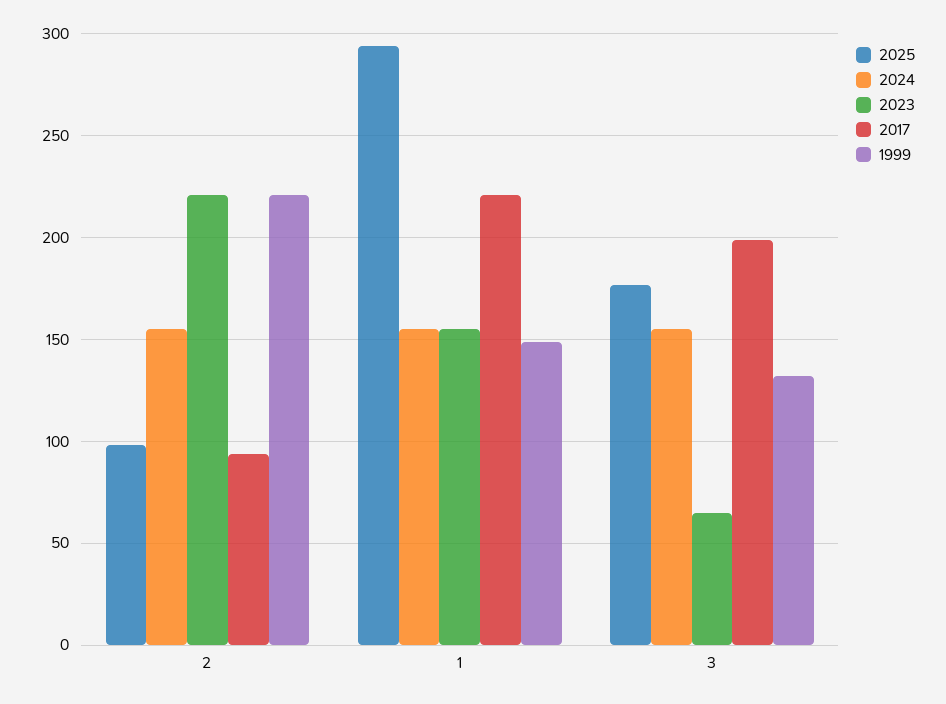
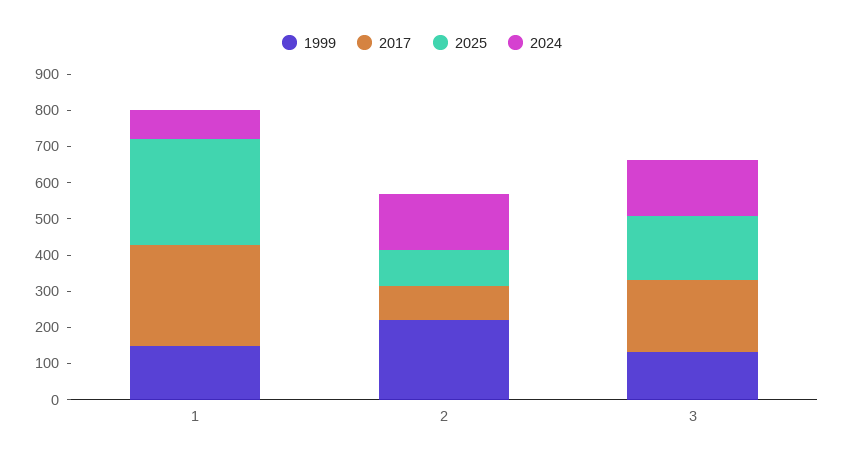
2023, 2: 220 -> none
2024, 1: 155 -> 75
2023, 1: 155 -> none
2017, 1: 220 -> 275
2023, 3: 65 -> none

